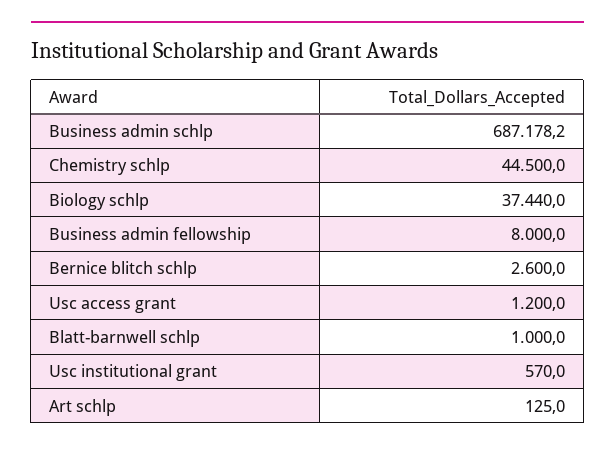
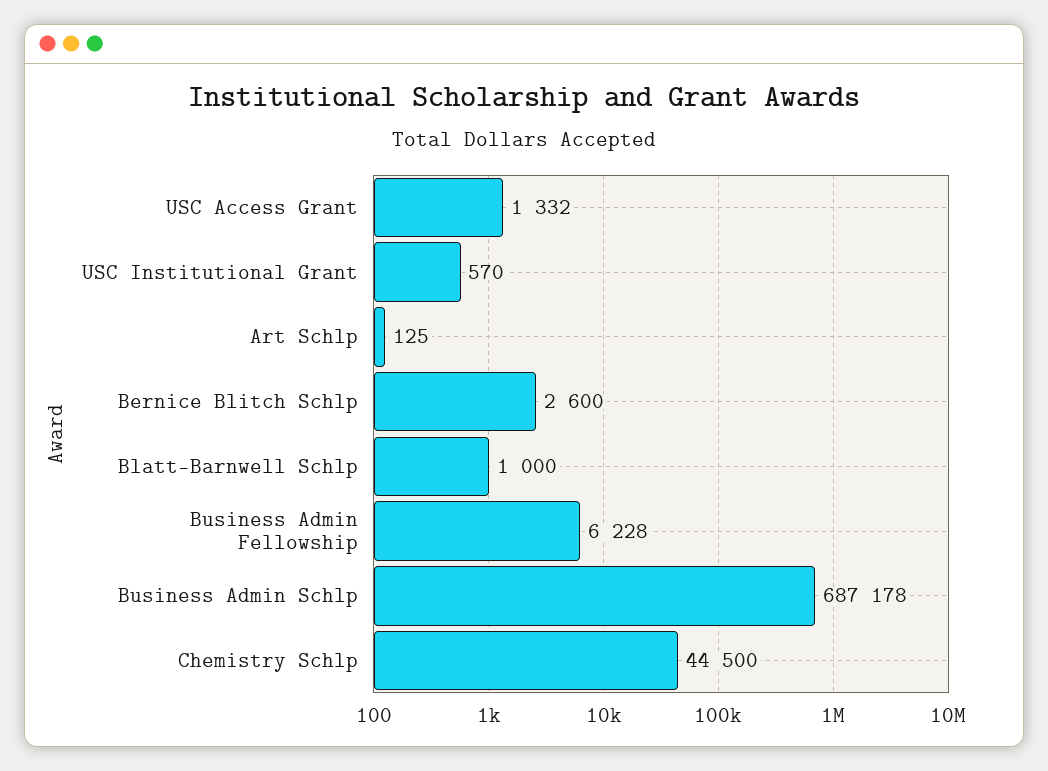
Biology schlp: 37440 -> none
Business admin fellowship: 8000 -> 6228
Usc access grant: 1200 -> 1332

